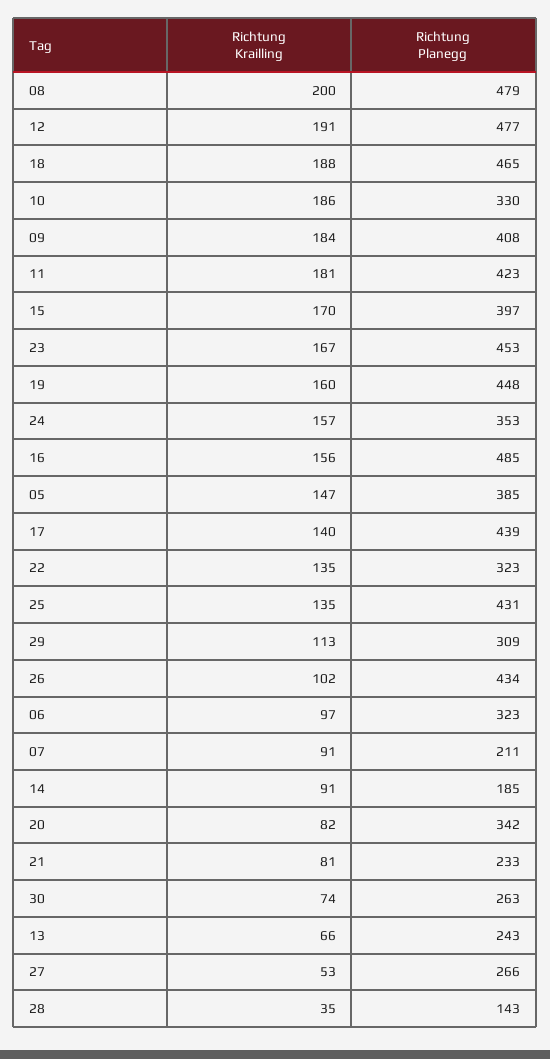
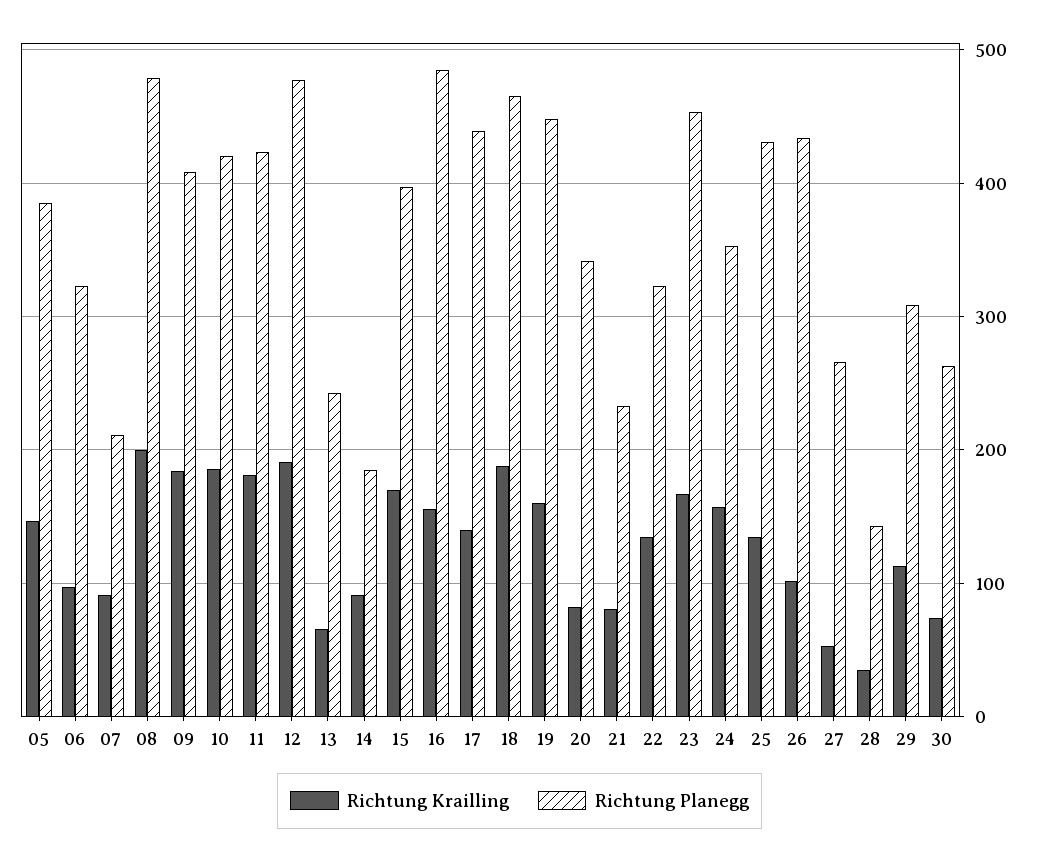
Richtung Planegg, 10: 330 -> 420

